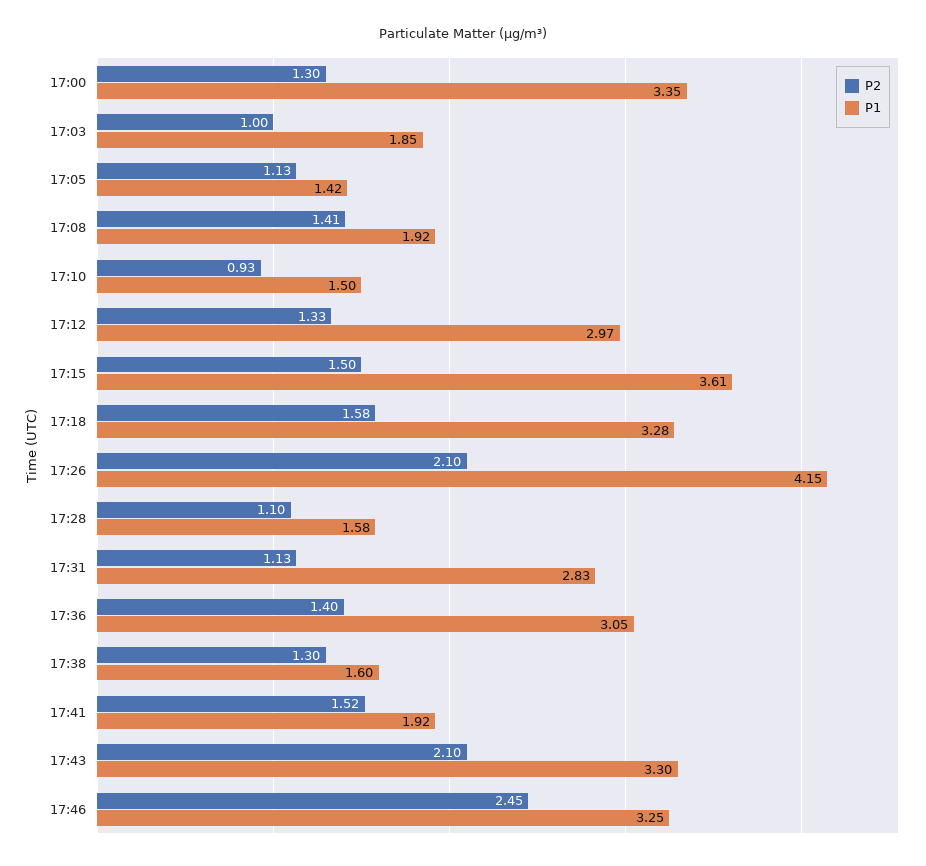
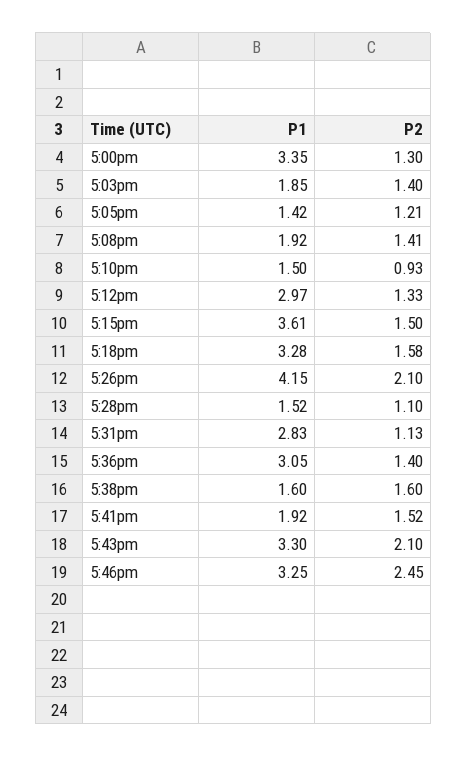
P2, 17:03: 1 -> 1.4
P2, 17:05: 1.13 -> 1.21
P1, 17:28: 1.58 -> 1.52
P2, 17:38: 1.3 -> 1.6

